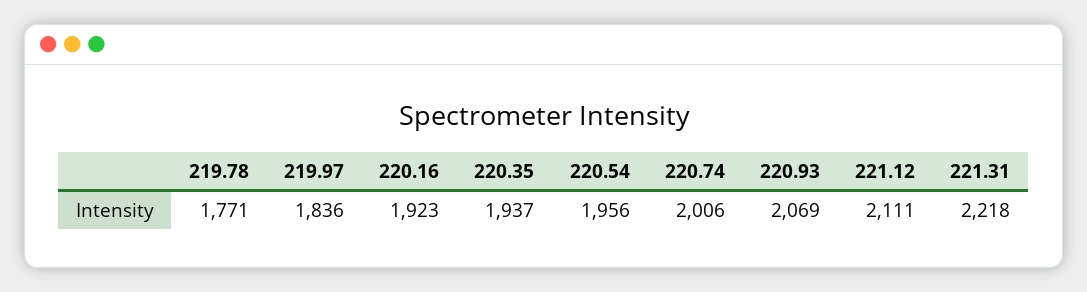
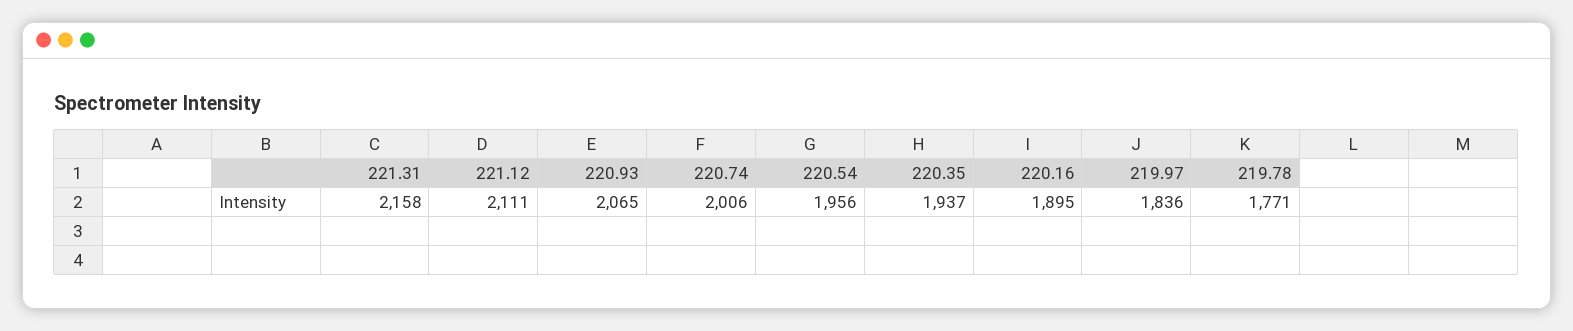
220.16: 1923 -> 1895
220.93: 2069 -> 2065
221.31: 2218 -> 2158

